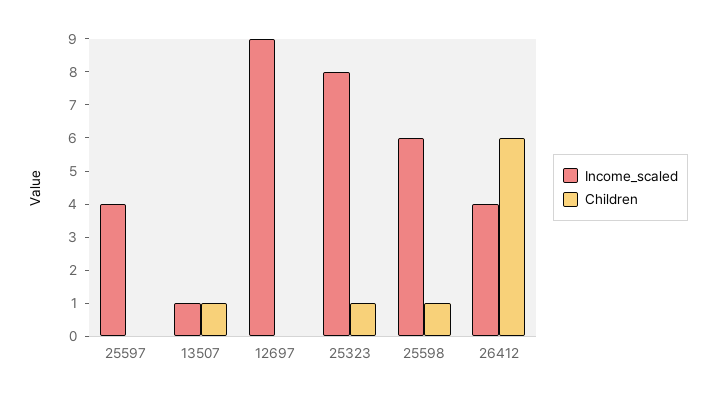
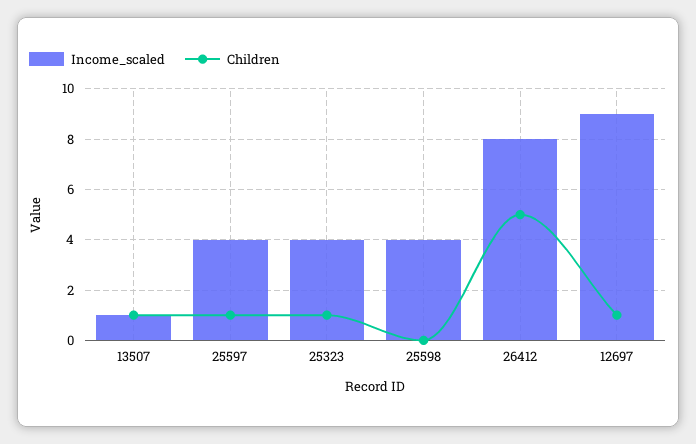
Children, 25597: 0 -> 1
Children, 12697: 0 -> 1
Income_scaled, 25323: 8 -> 4
Income_scaled, 25598: 6 -> 4
Children, 25598: 1 -> 0
Income_scaled, 26412: 4 -> 8
Children, 26412: 6 -> 5

